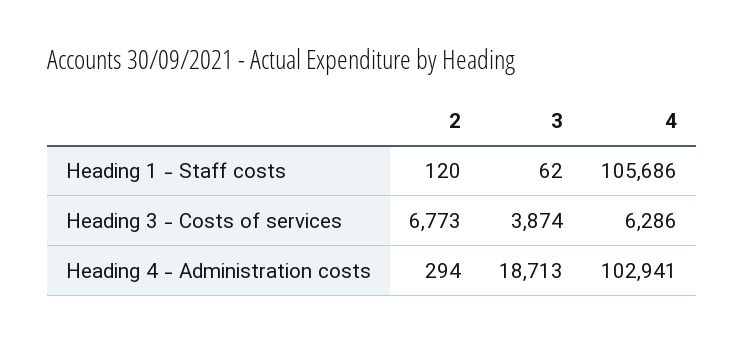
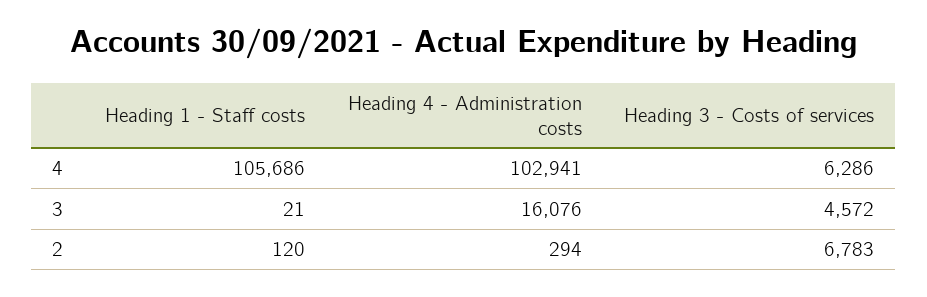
3, Heading 1 - Staff costs: 62 -> 21
2, Heading 3 - Costs of services: 6773 -> 6783
3, Heading 3 - Costs of services: 3874 -> 4572
3, Heading 4 - Administration costs: 18713 -> 16076

